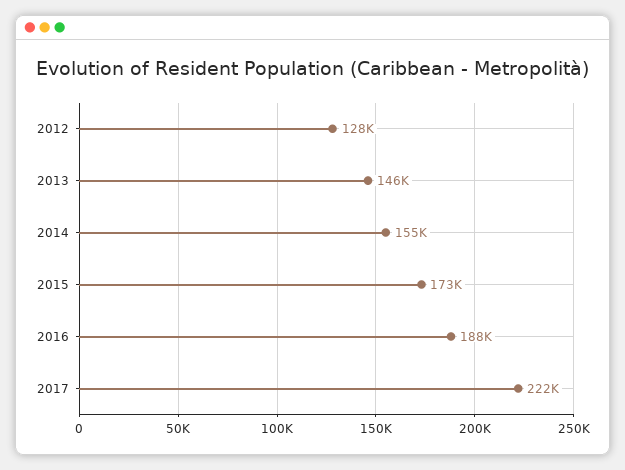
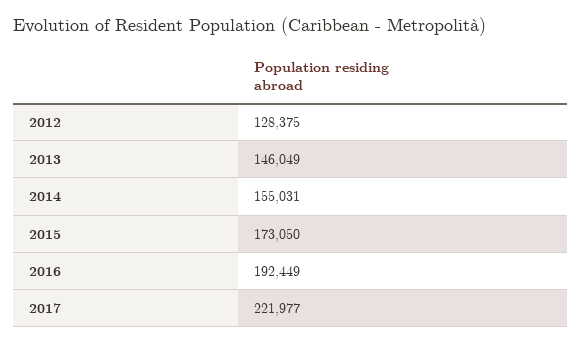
2016: 188000 -> 192449

